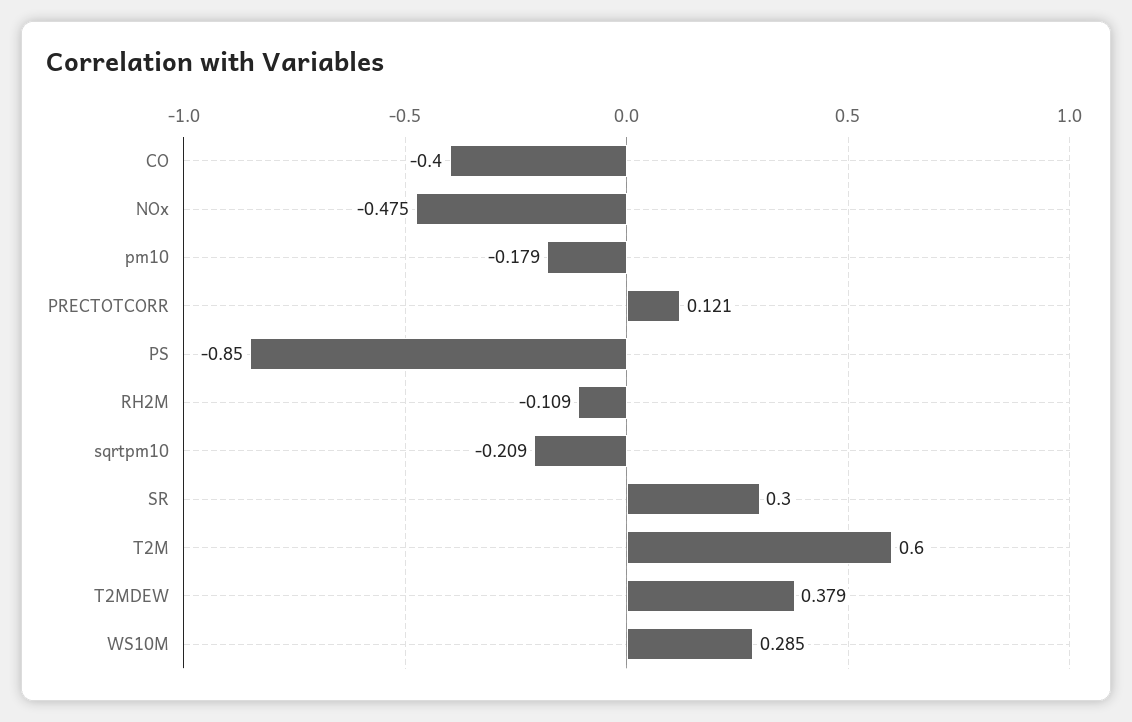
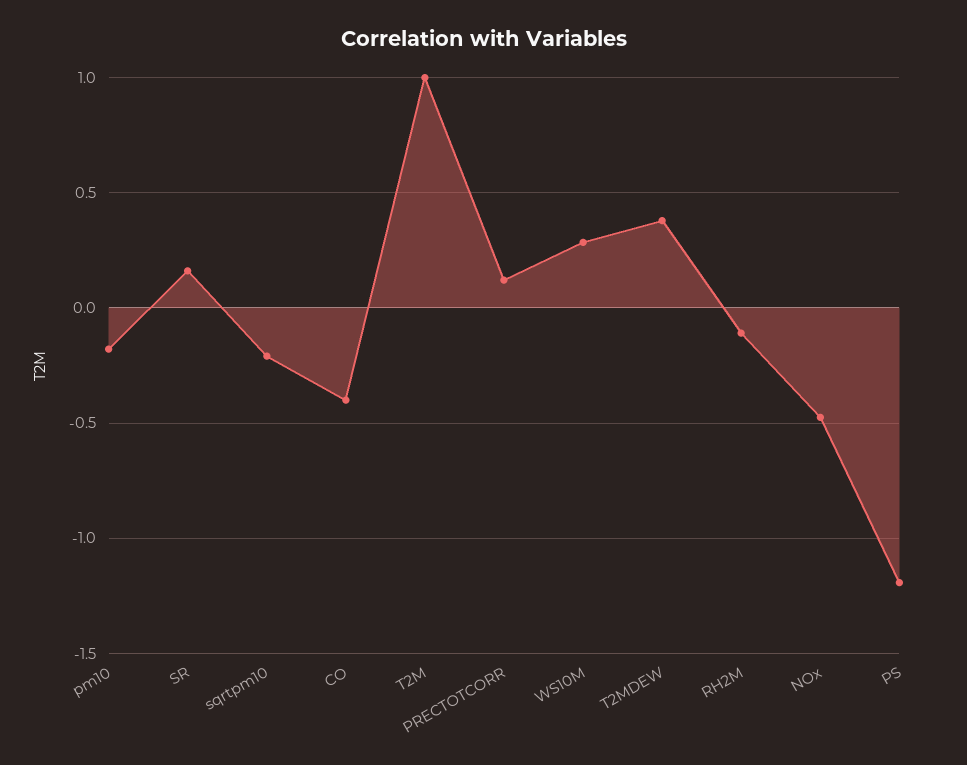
PS: -0.85 -> -1.2
SR: 0.3 -> 0.15
T2M: 0.6 -> 1

